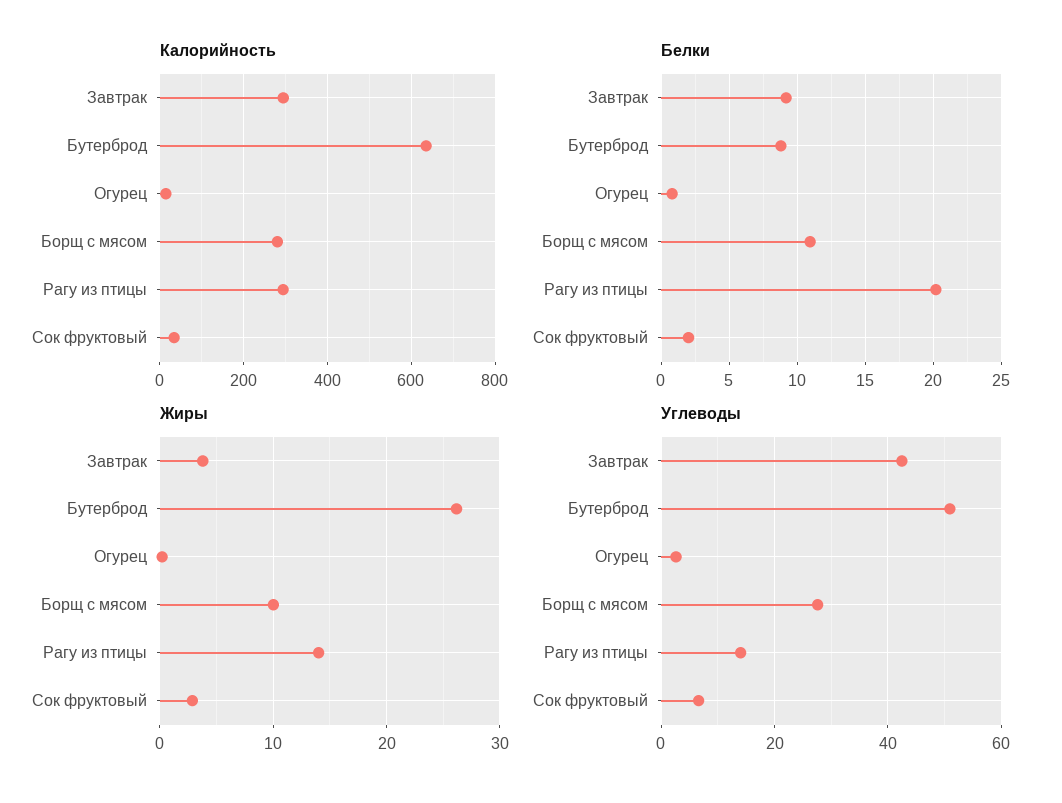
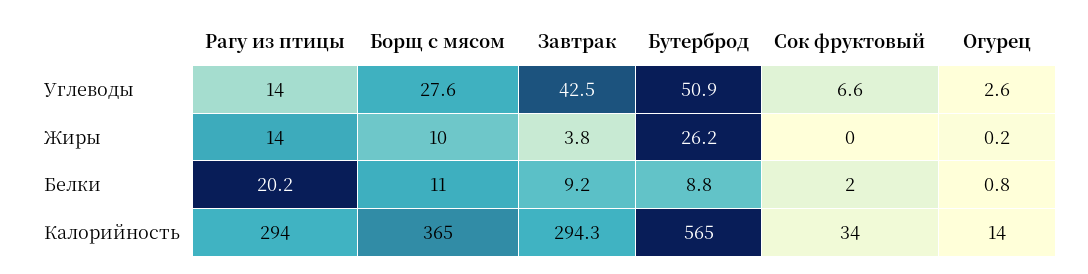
Калорийность, Бутерброд: 640 -> 565
Калорийность, Борщ с мясом: 280 -> 365
Жиры, Сок фруктовый: 3 -> 0

